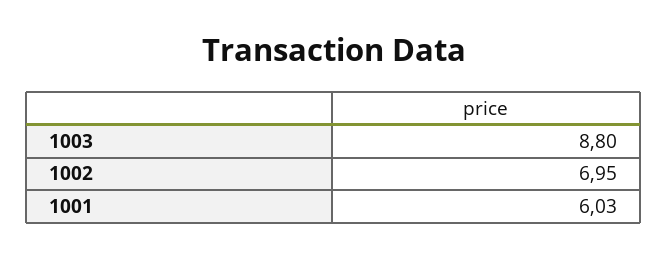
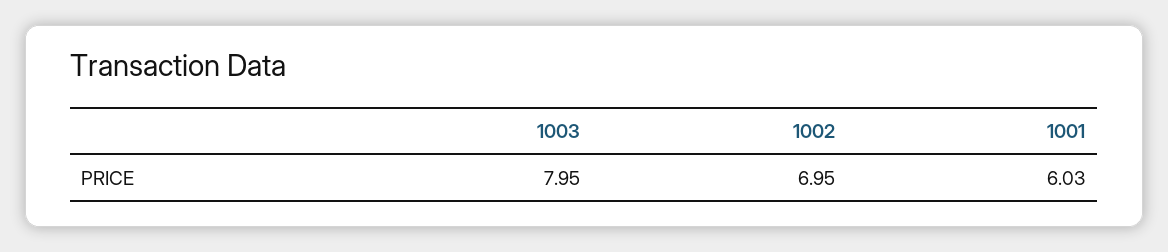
1003: 8.8 -> 7.95

